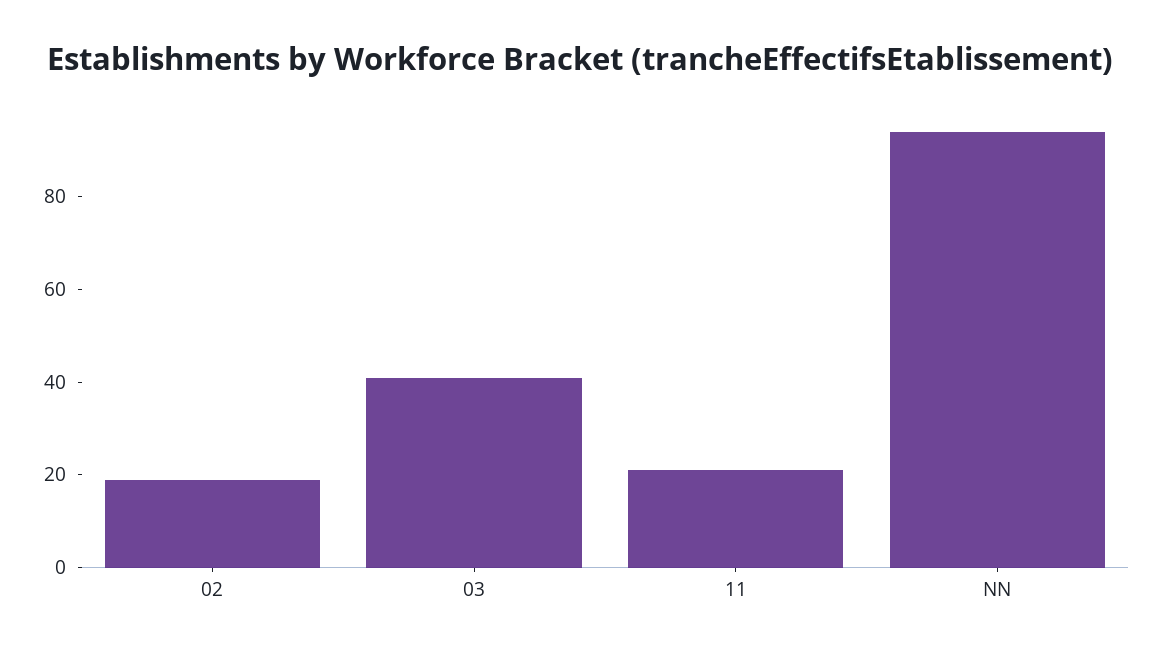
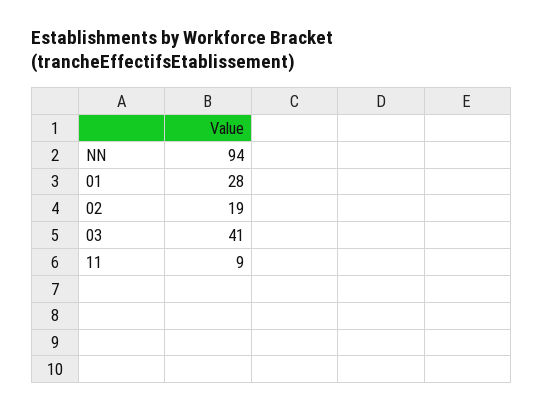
11: 20 -> 9
01: none -> 28

